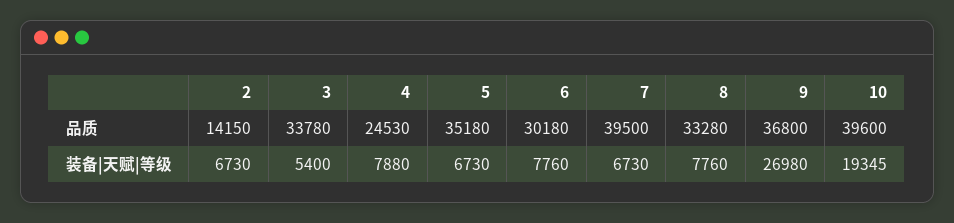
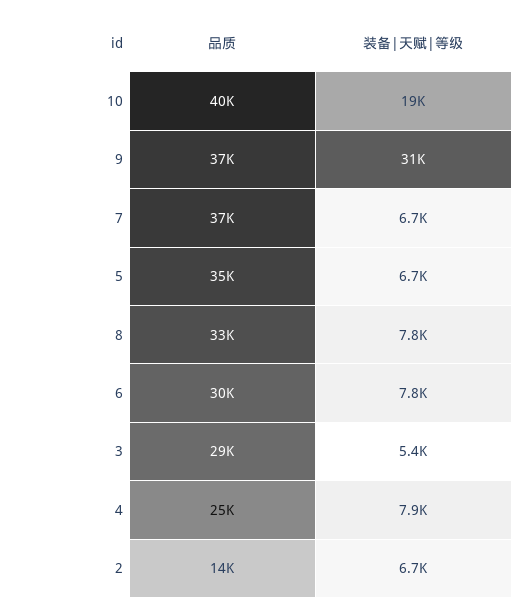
3, 品质: 33780 -> 29000
7, 品质: 39500 -> 37000
9, 装备|天赋|等级: 26980 -> 31000

